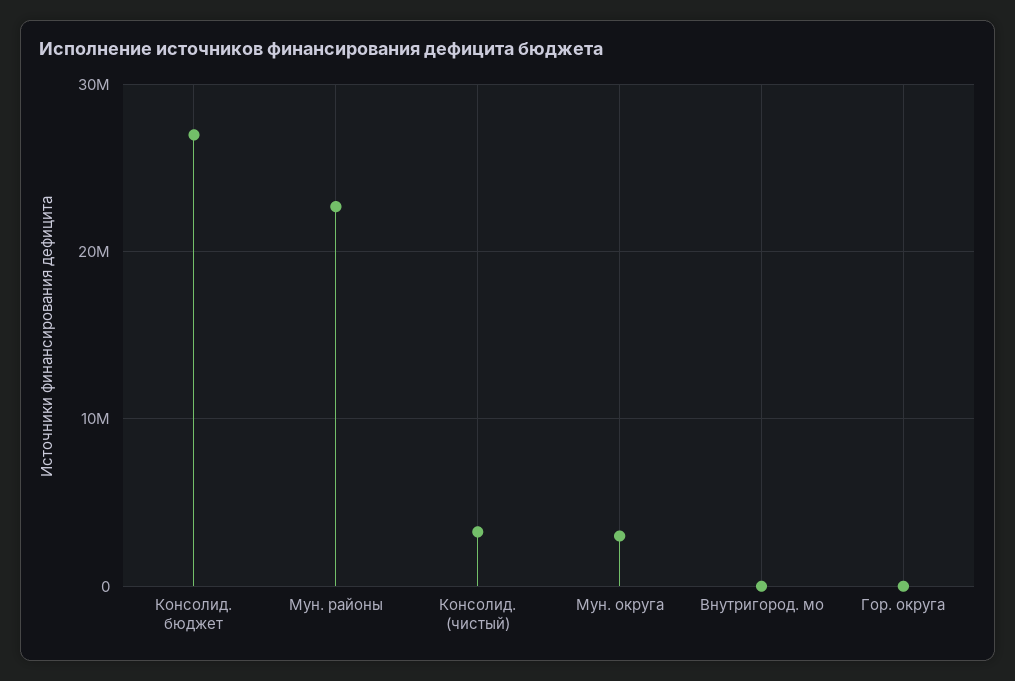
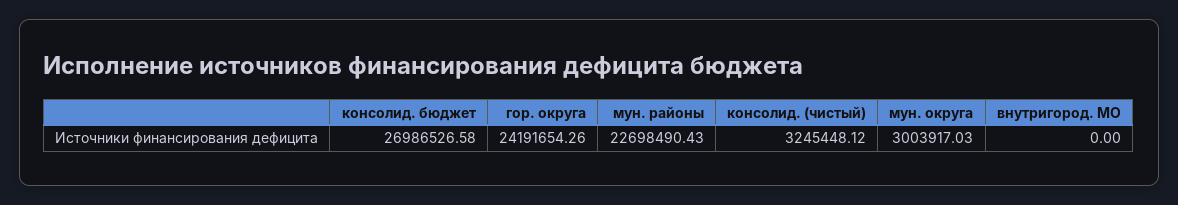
Гор. округа: 0 -> 24191654.26

